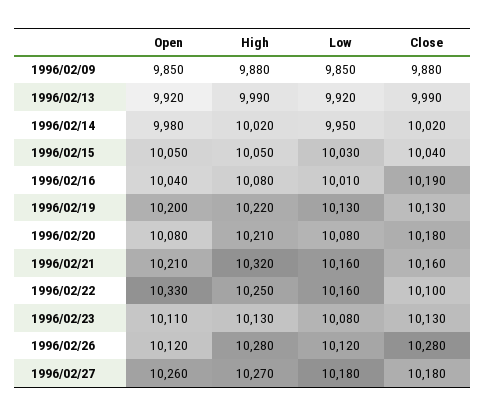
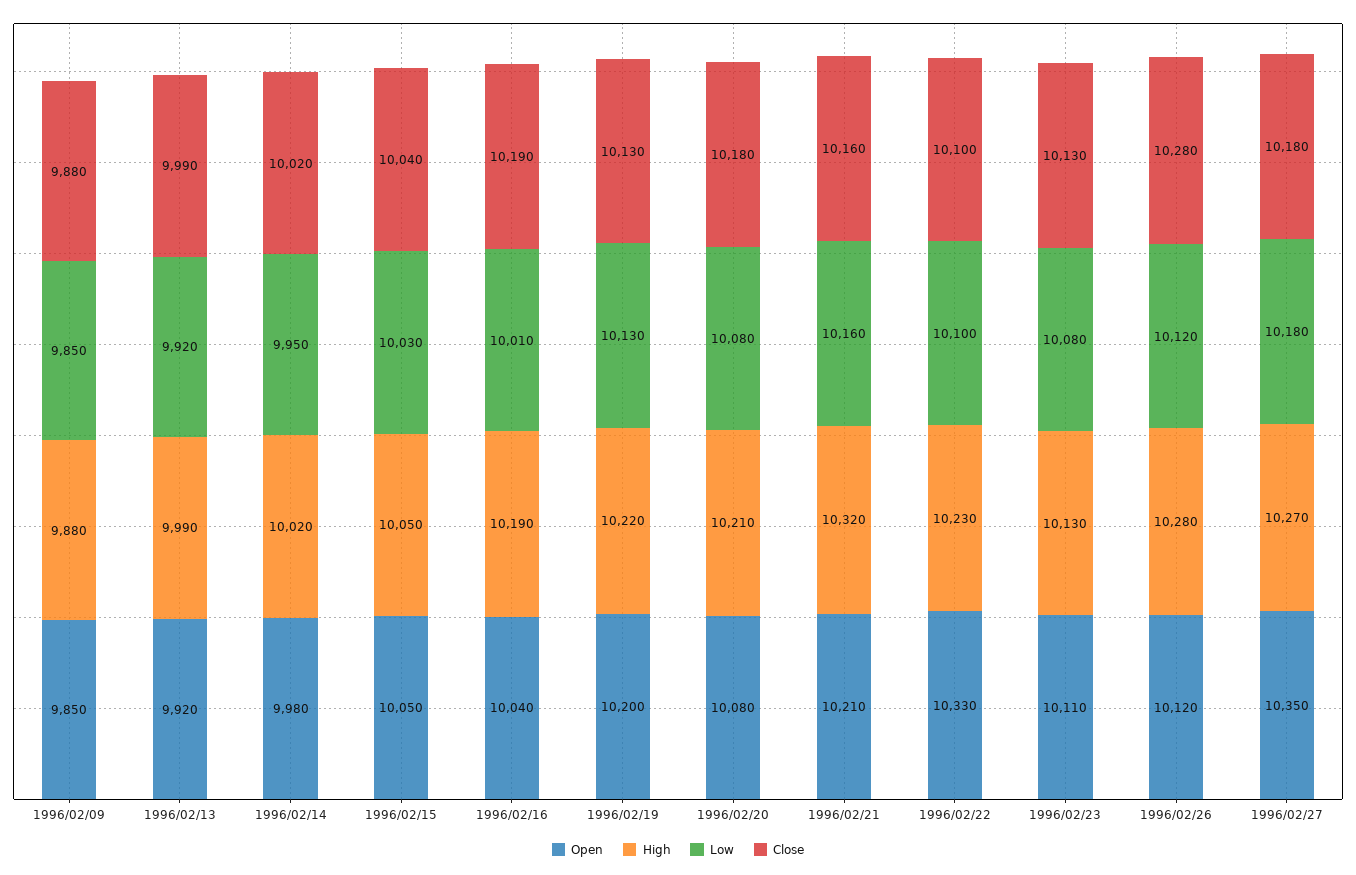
High, 1996/02/16: 10080 -> 10190
High, 1996/02/22: 10250 -> 10230
Low, 1996/02/22: 10160 -> 10100
Open, 1996/02/27: 10260 -> 10350

